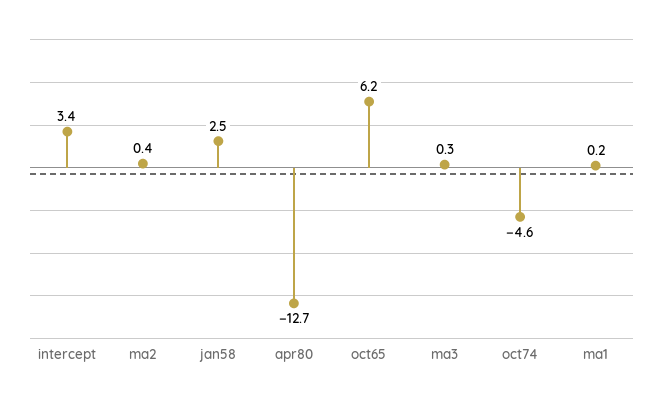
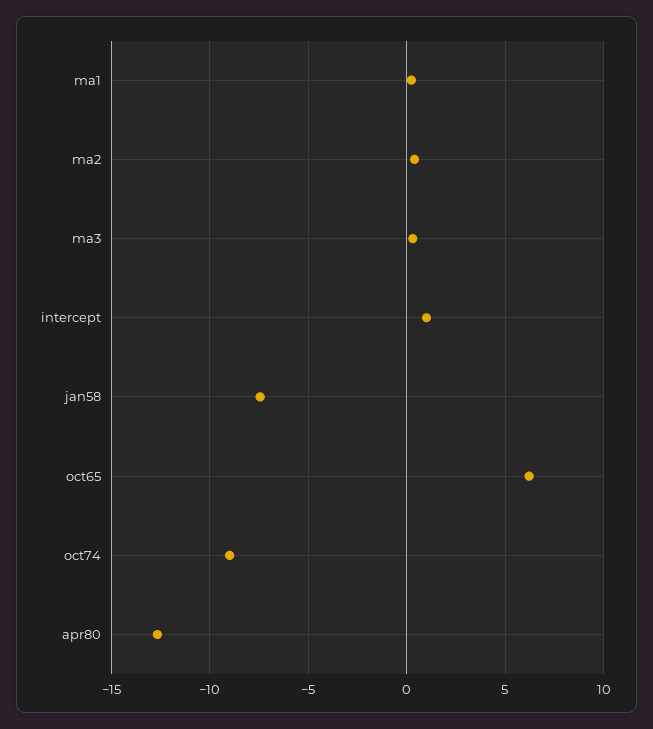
intercept: 3.4 -> 1
jan58: 2.5 -> -7.5
oct74: -4.6 -> -9

